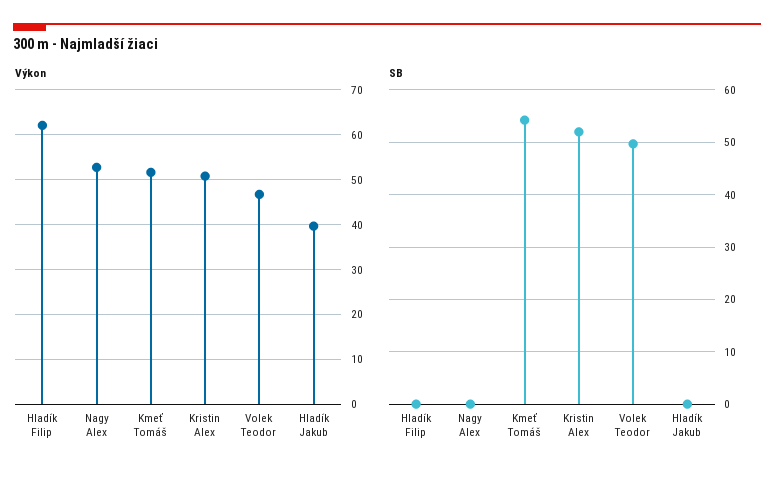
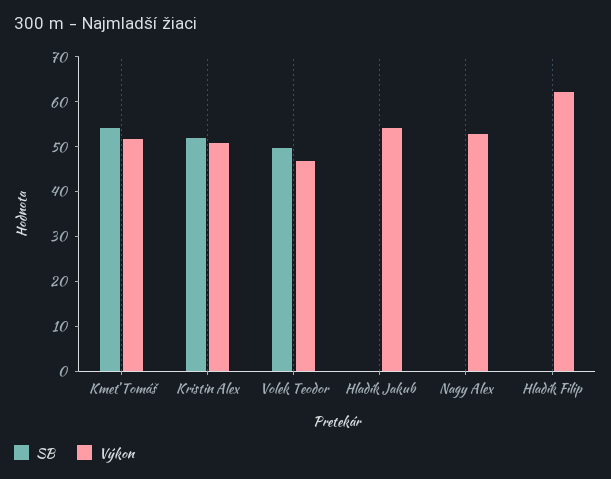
Výkon, Hladík Jakub: 40 -> 54

